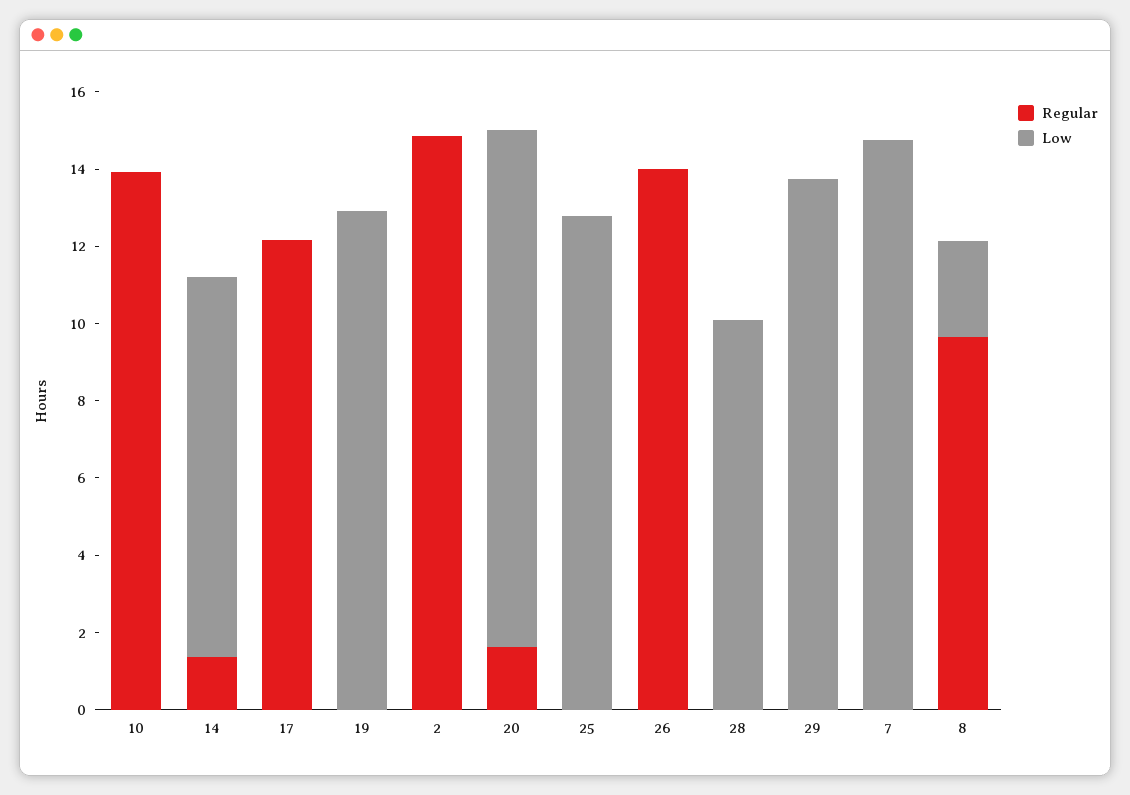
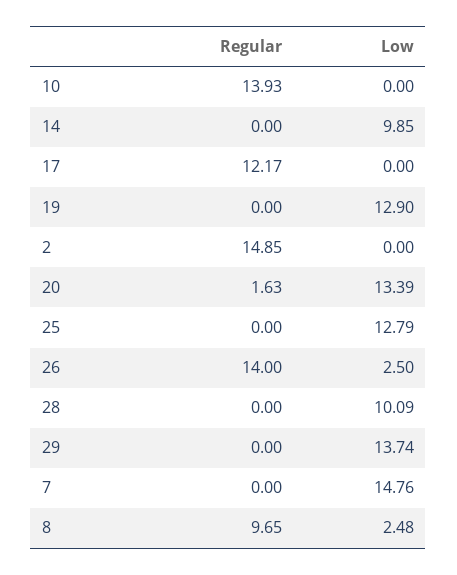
Regular, 14: 1.5 -> 0
Low, 26: 0 -> 2.5

